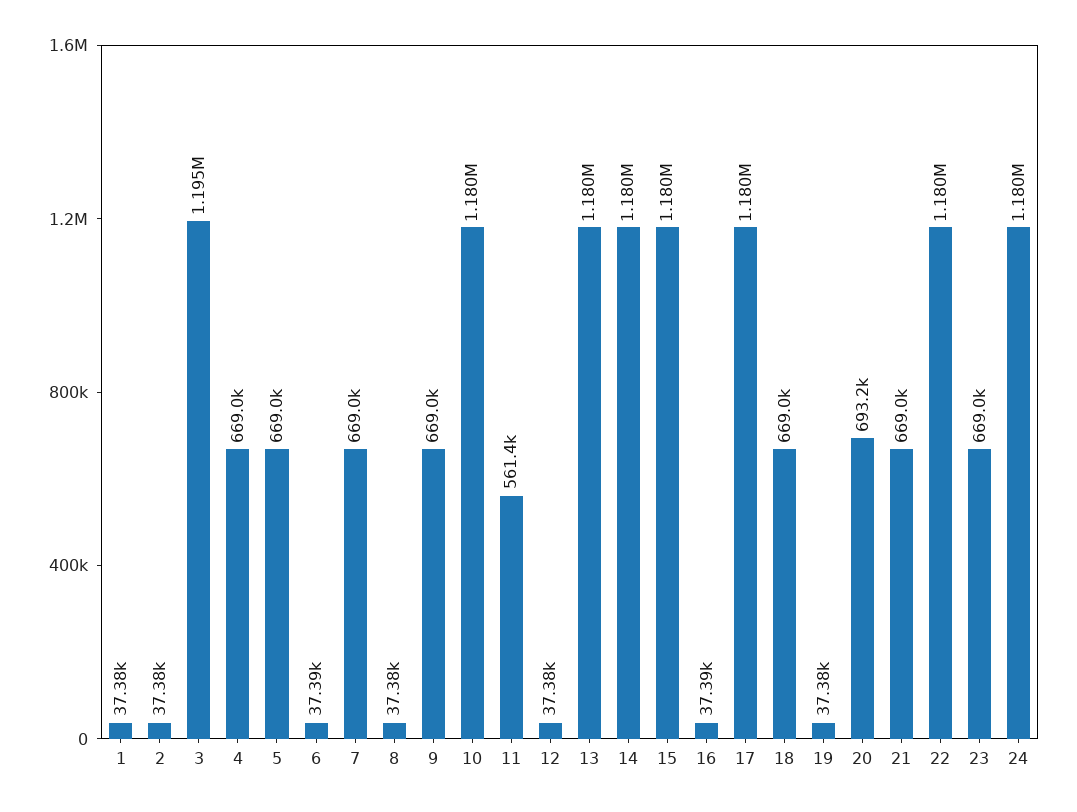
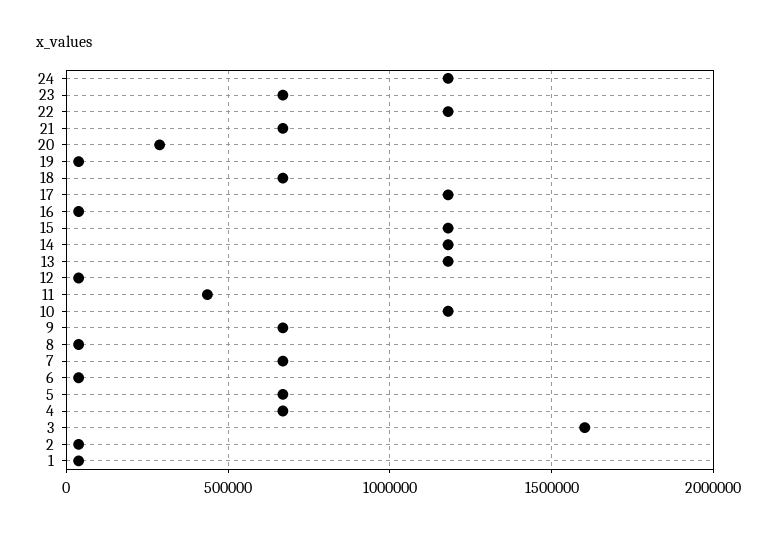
3: 1195000 -> 1600000
11: 561400 -> 450000
20: 693200 -> 300000

